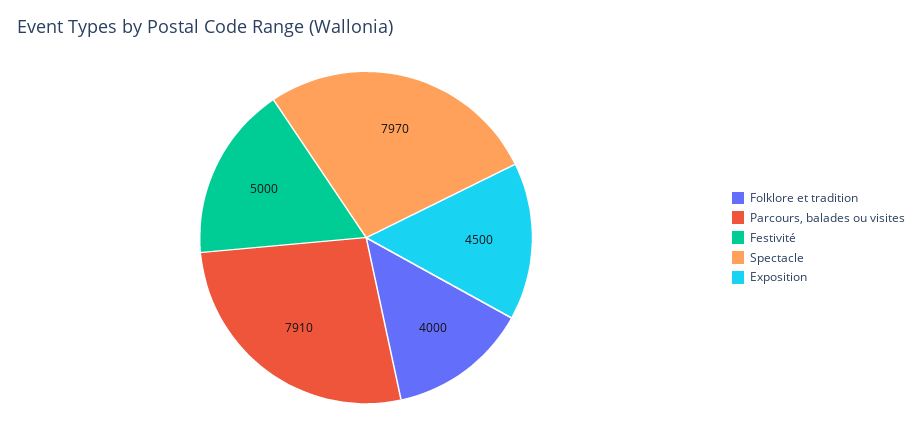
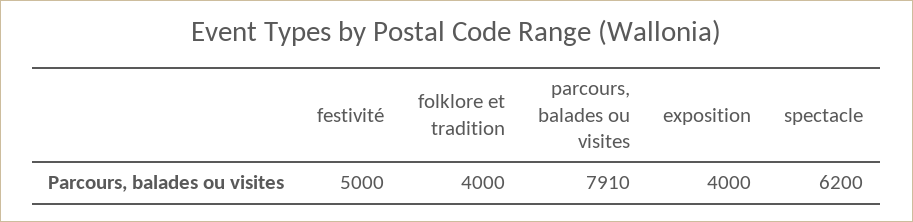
Spectacle: 7970 -> 6200
Exposition: 4500 -> 4000

